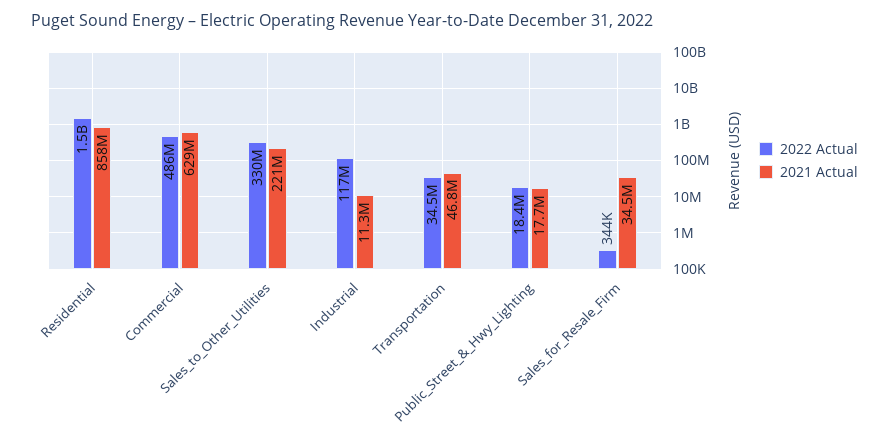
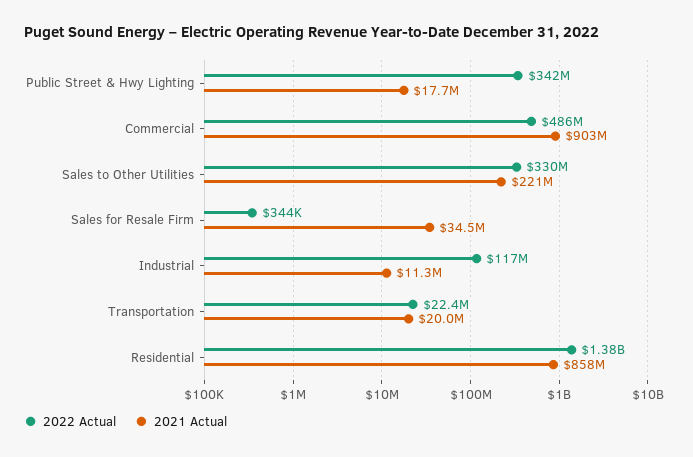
2022 Actual, Residential: 1500000000 -> 1380000000
2021 Actual, Commercial: 629000000 -> 903000000
2022 Actual, Transportation: 34500000 -> 22400000
2021 Actual, Transportation: 46800000 -> 20000000
2022 Actual, Public_Street_&_Hwy_Lighting: 18400000 -> 342000000

